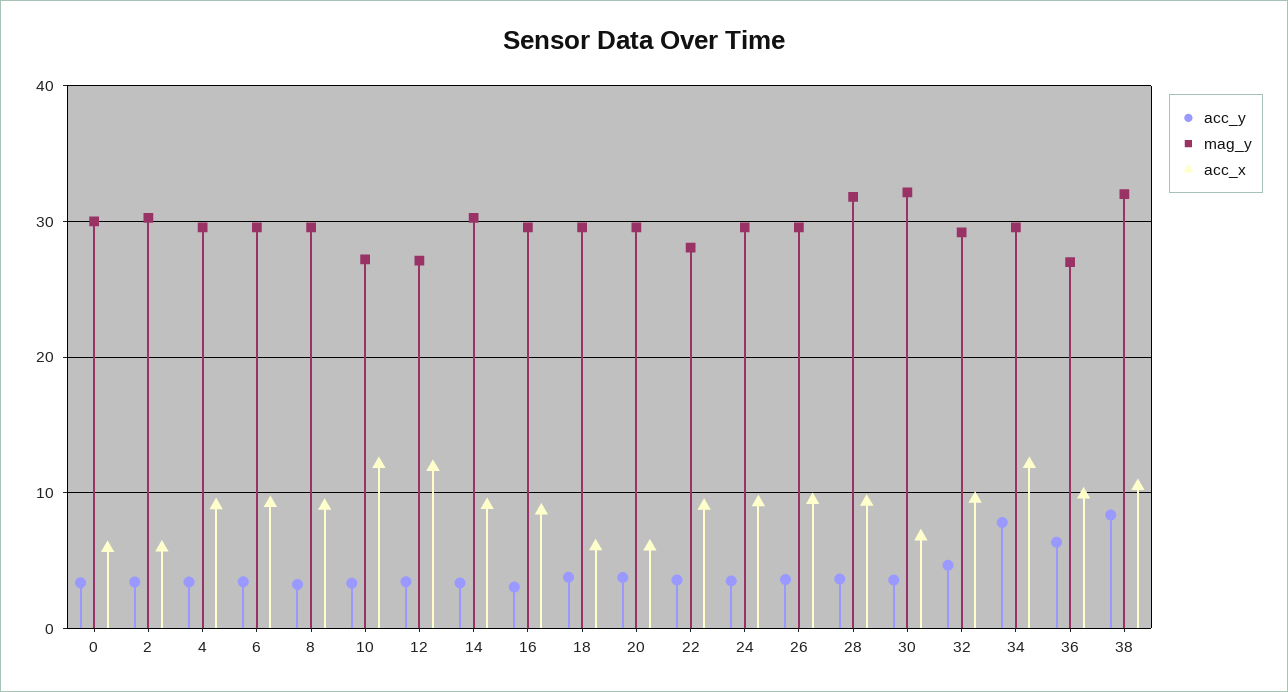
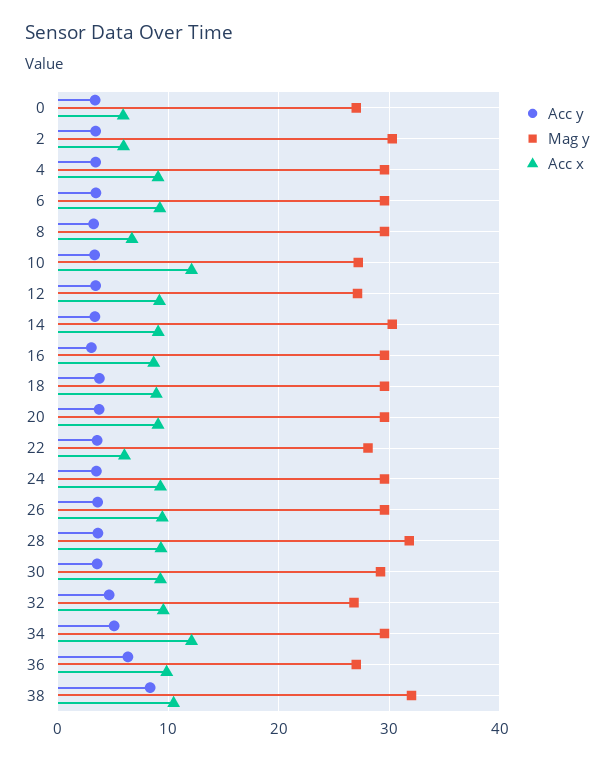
mag_y, 0: 30 -> 27
acc_x, 8: 9 -> 7
acc_x, 12: 12 -> 9
acc_x, 18: 6 -> 9
acc_x, 20: 6 -> 9
acc_x, 22: 9 -> 6
mag_y, 30: 32 -> 29
acc_x, 30: 7 -> 9
mag_y, 32: 29 -> 27
acc_y, 34: 8 -> 5

